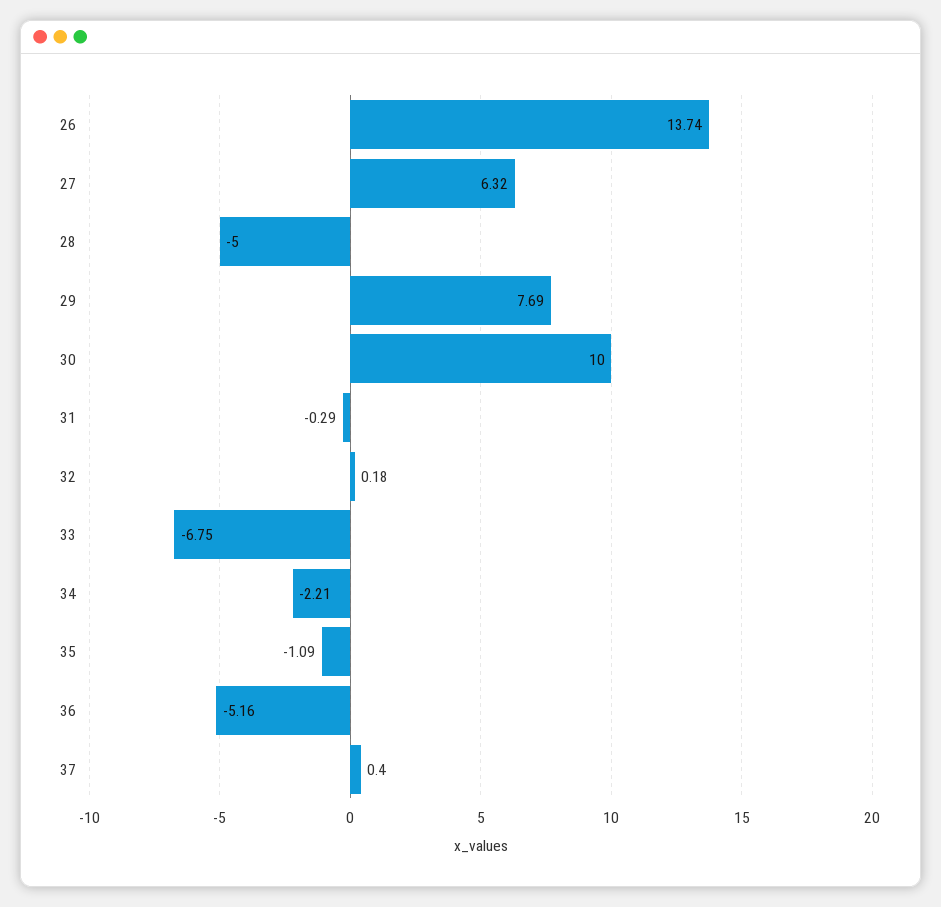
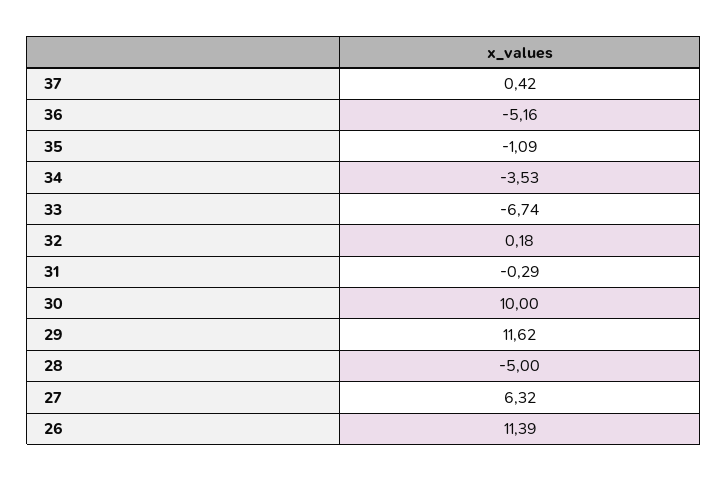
26: 13.74 -> 11.39
29: 7.69 -> 11.62
33: -6.75 -> -6.74
34: -2.21 -> -3.53
37: 0.4 -> 0.42

